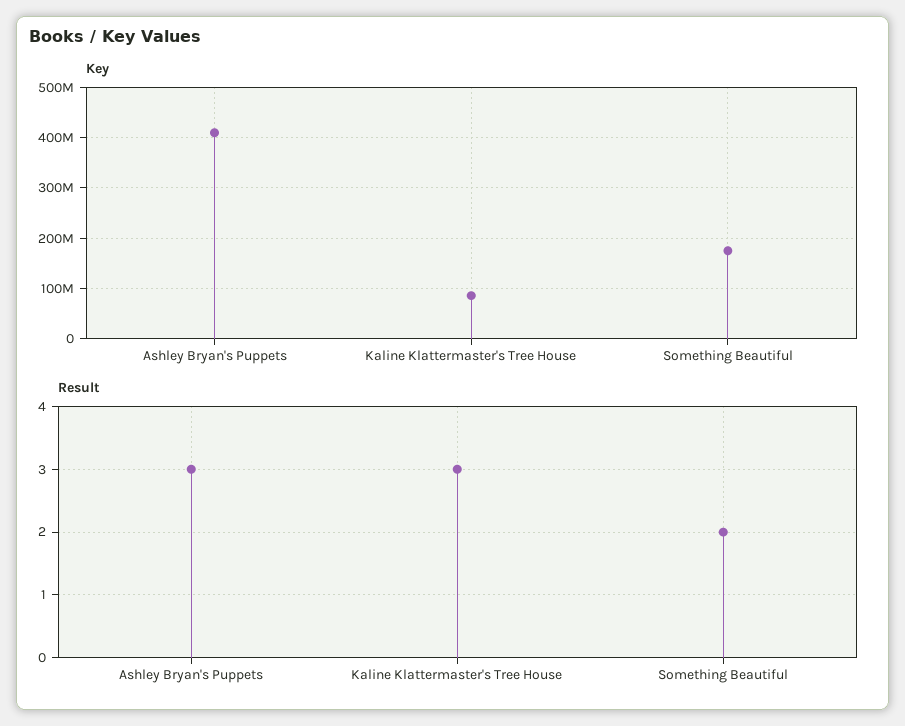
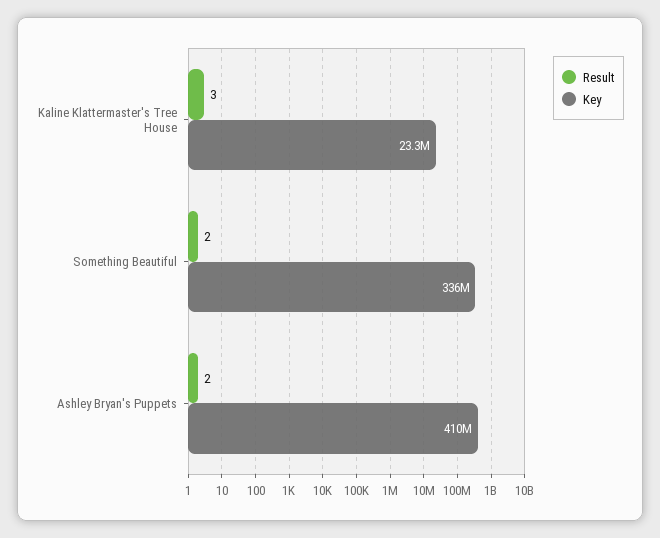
Key, Kaline Klattermaster's Tree House: 80000000 -> 23300000
Key, Something Beautiful: 180000000 -> 336000000
Result, Ashley Bryan's Puppets: 3 -> 2

